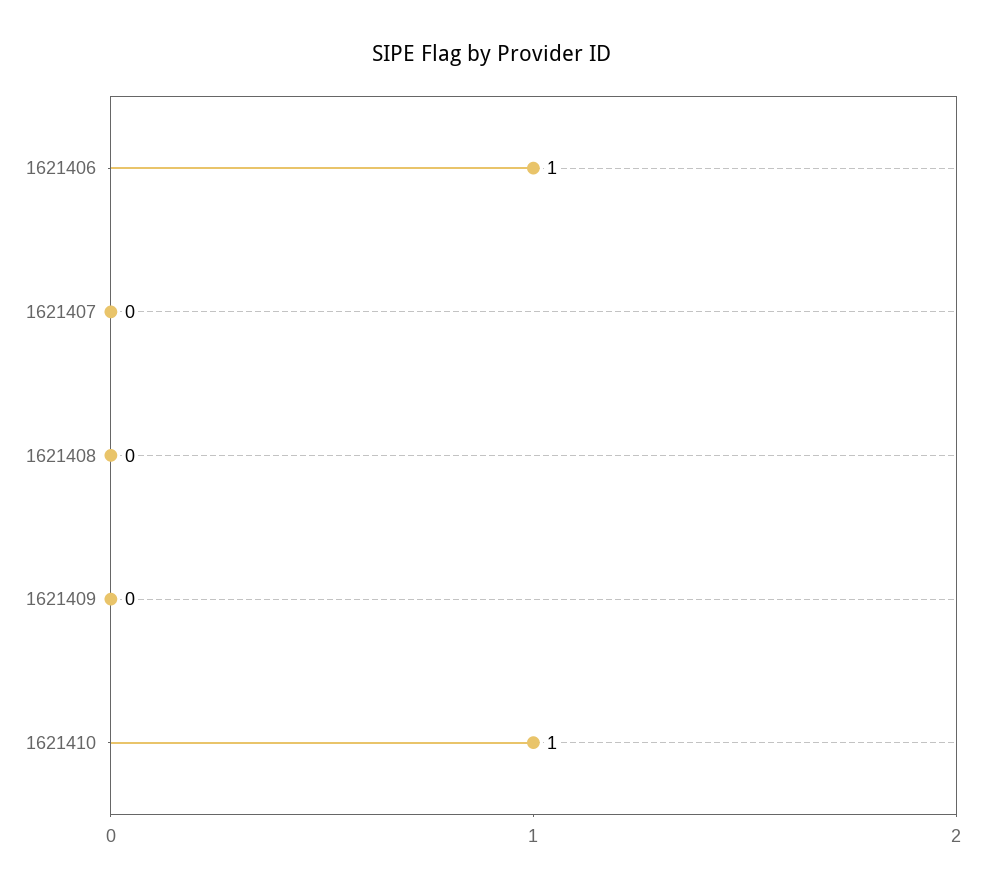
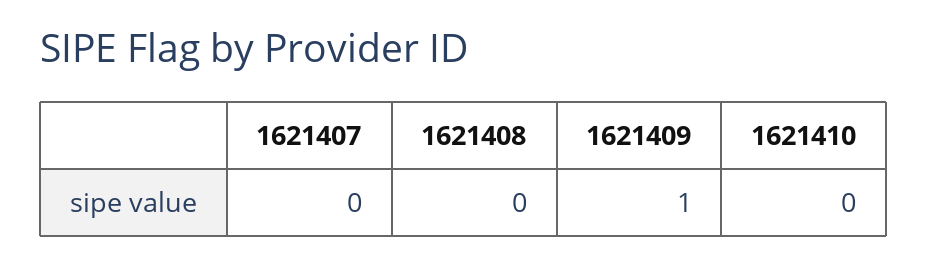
1621406: 1 -> none
1621409: 0 -> 1
1621410: 1 -> 0

